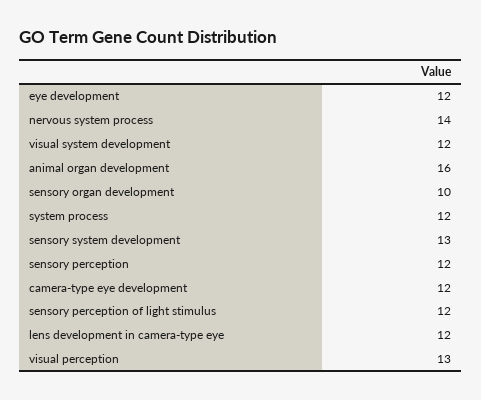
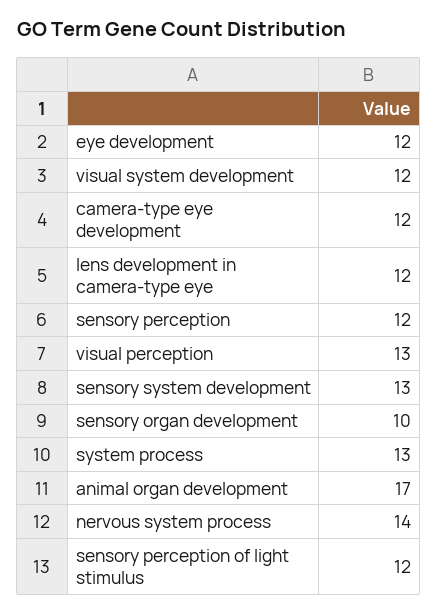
animal organ development: 16 -> 17
system process: 12 -> 13

